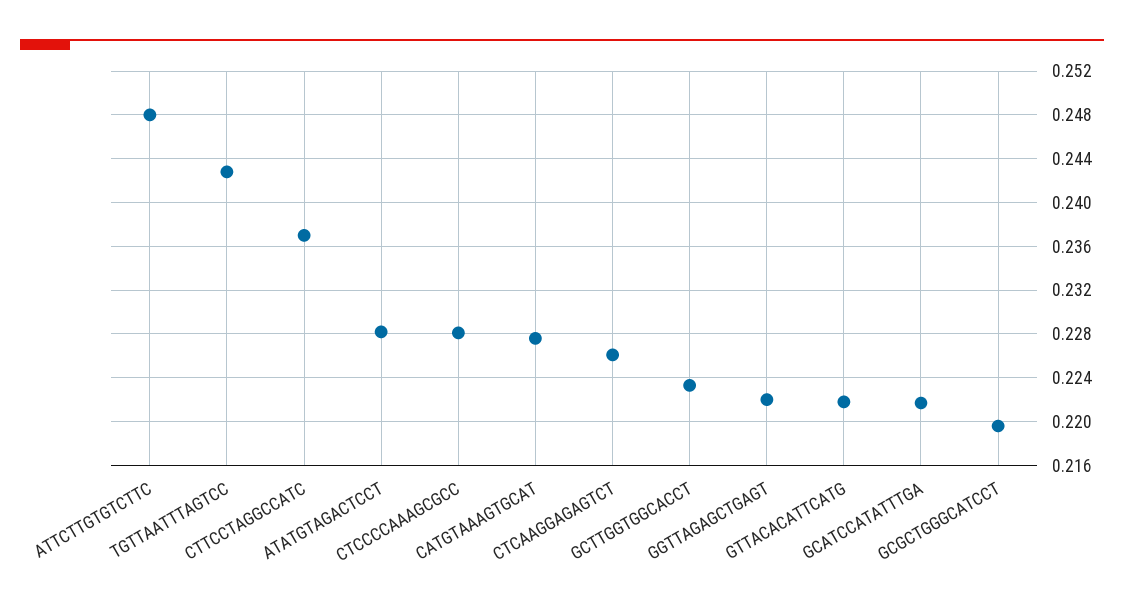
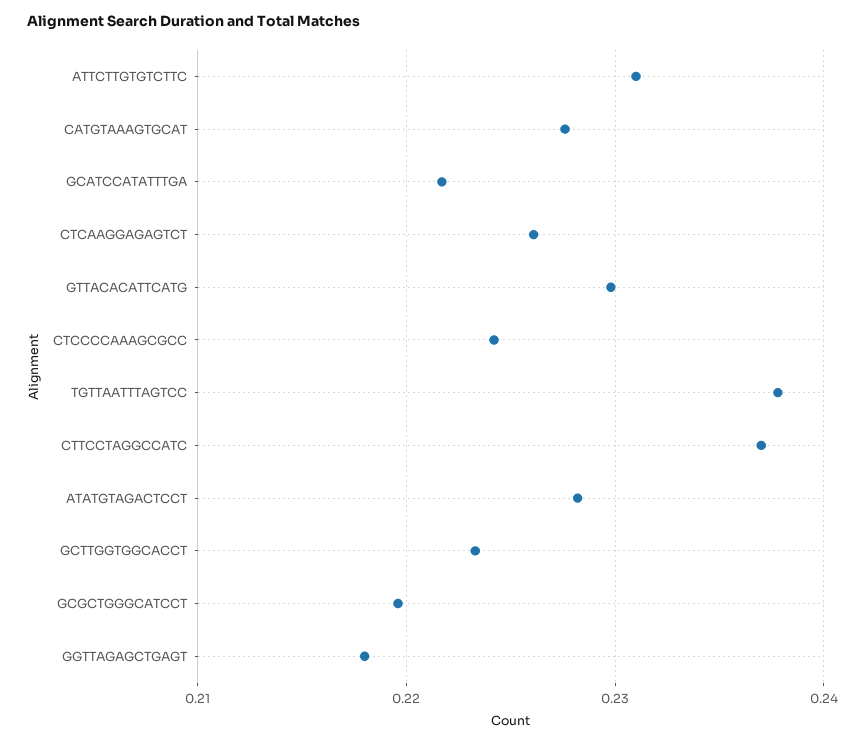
ATTCTTGTGTCTTC: 0.248 -> 0.231
TGTTAATTTAGTCC: 0.243 -> 0.238
CTCCCCAAAGCGCC: 0.228 -> 0.224
GGTTAGAGCTGAGT: 0.222 -> 0.218
GTTACACATTCATG: 0.222 -> 0.23

